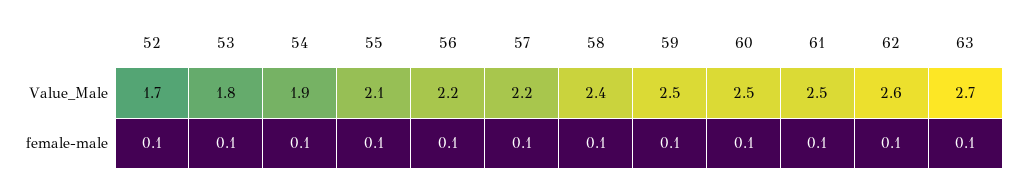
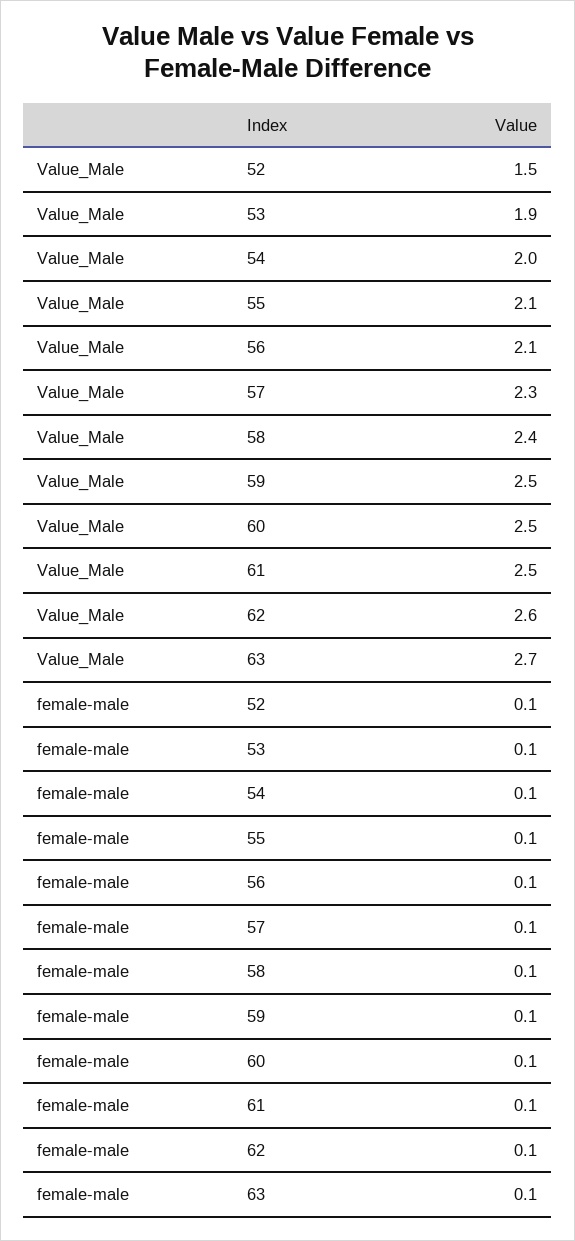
52, Value_Male: 1.7 -> 1.5
53, Value_Male: 1.8 -> 1.9
54, Value_Male: 1.9 -> 2
56, Value_Male: 2.2 -> 2.1
57, Value_Male: 2.2 -> 2.3

